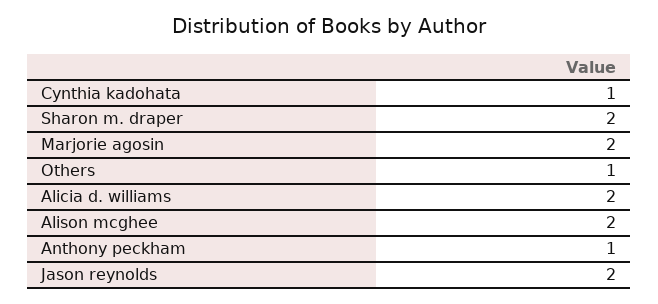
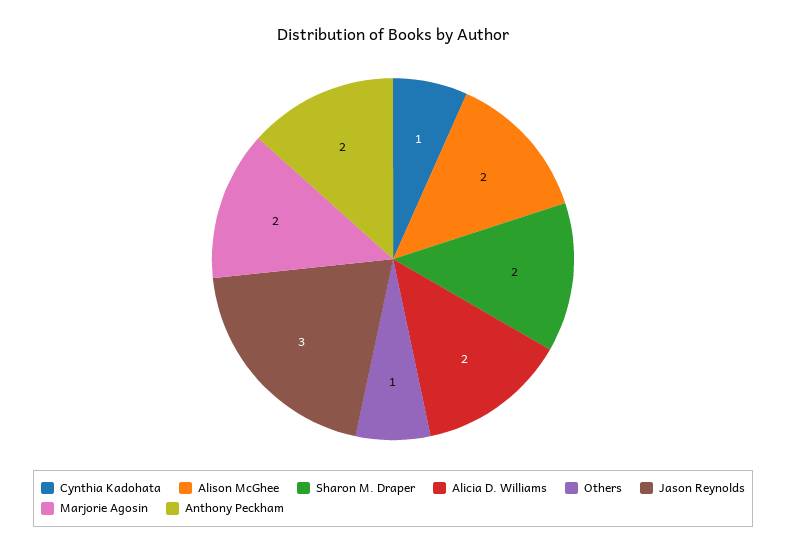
Anthony peckham: 1 -> 2
Jason reynolds: 2 -> 3

